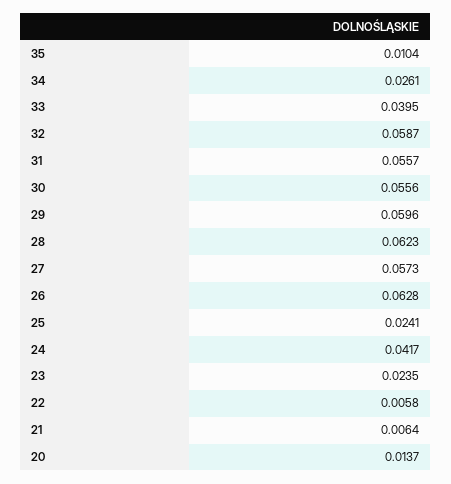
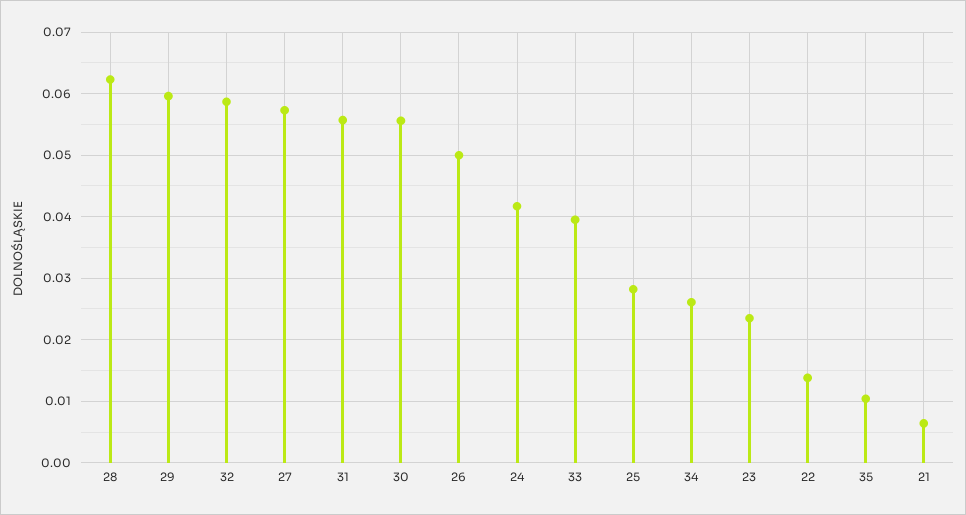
26: 0.0628 -> 0.05
25: 0.0241 -> 0.028
22: 0.0058 -> 0.014
20: 0.0137 -> none

